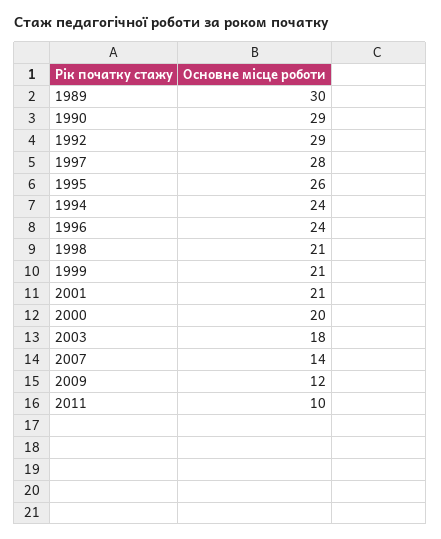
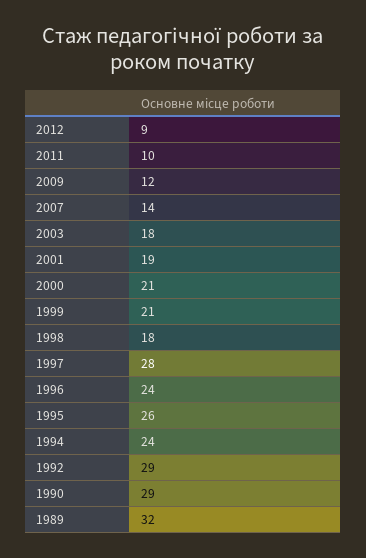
1989: 30 -> 32
1998: 21 -> 18
2001: 21 -> 19
2000: 20 -> 21
2012: none -> 9

